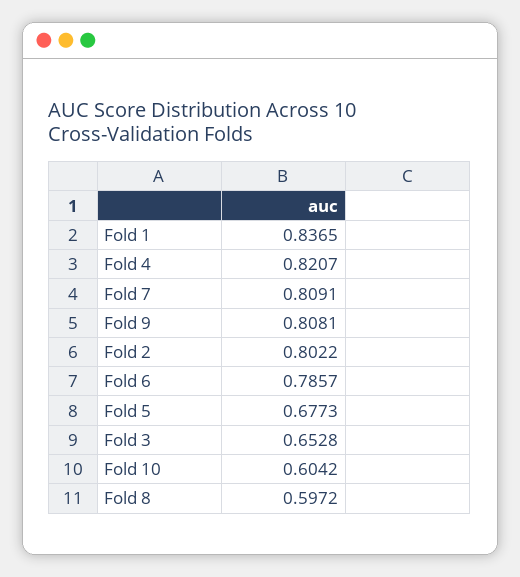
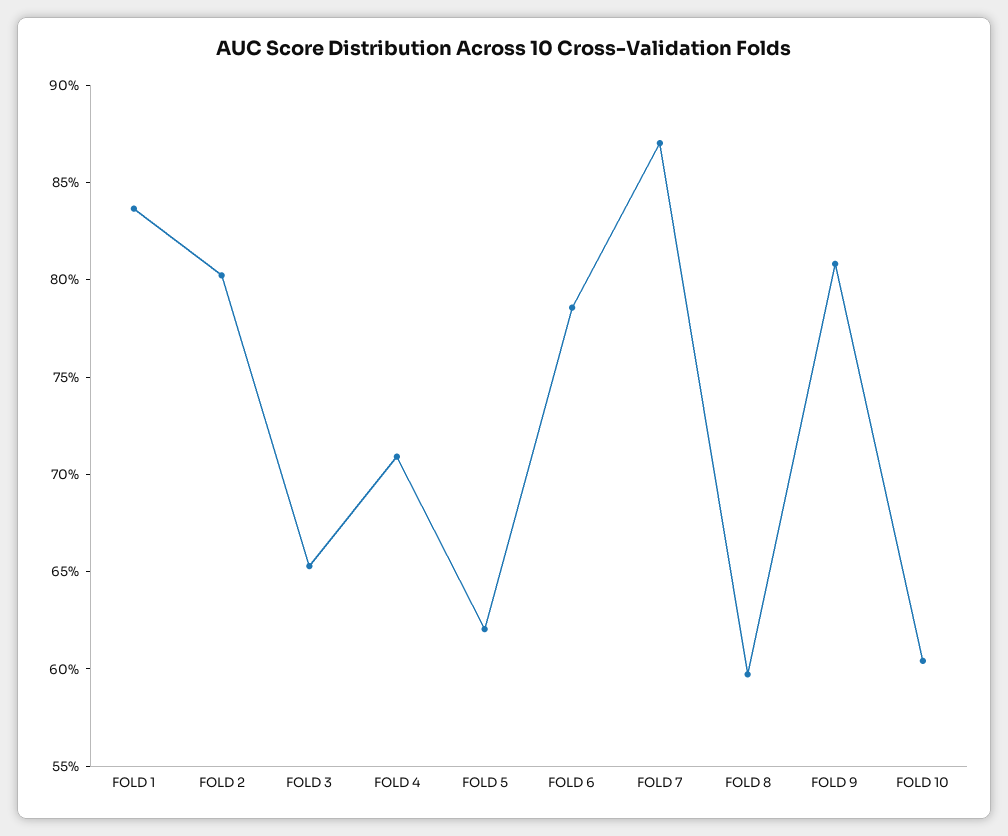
Fold 4: 0.8207 -> 0.71
Fold 7: 0.8091 -> 0.87
Fold 5: 0.6773 -> 0.62

